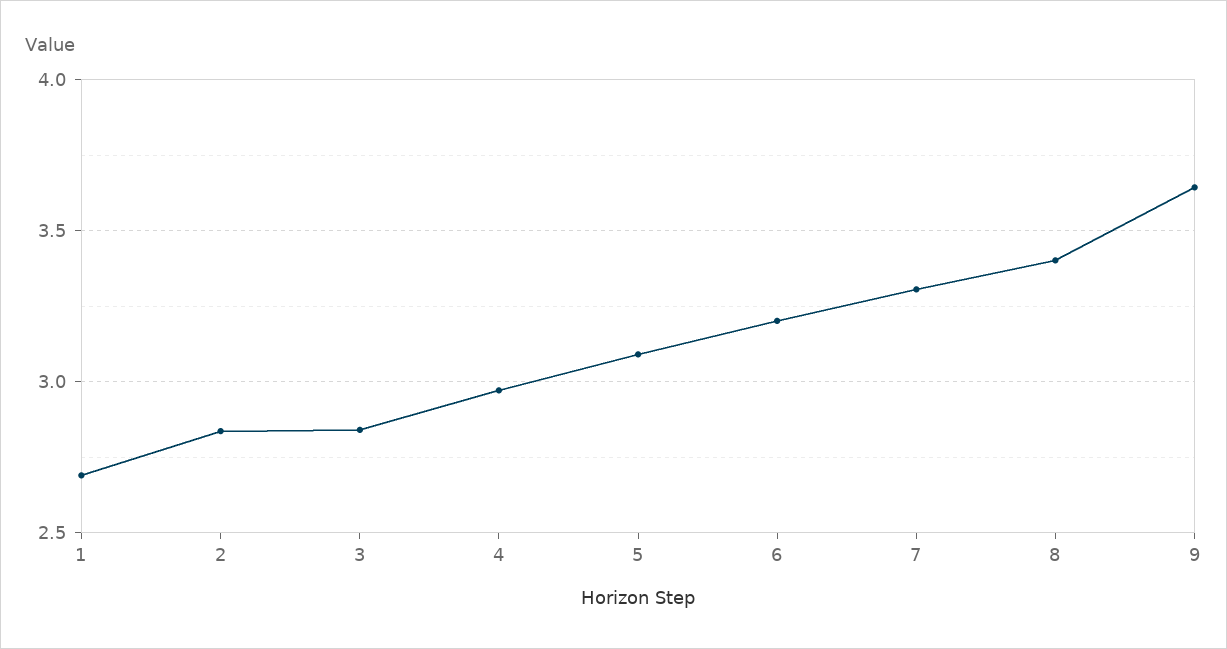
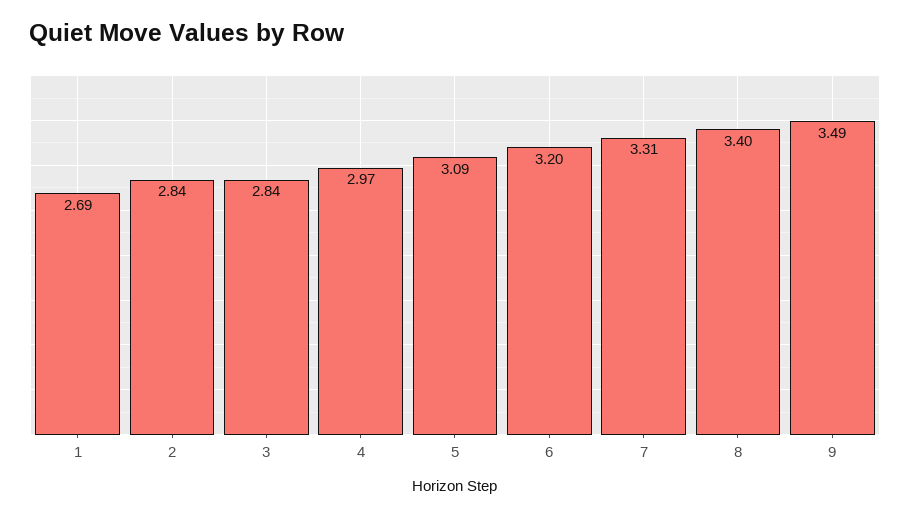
9: 3.65 -> 3.49

